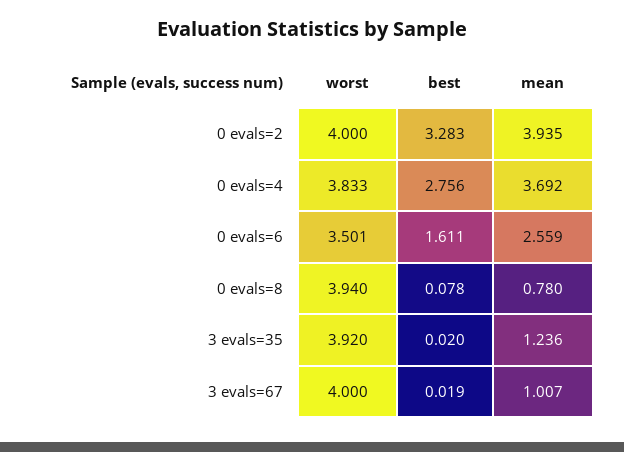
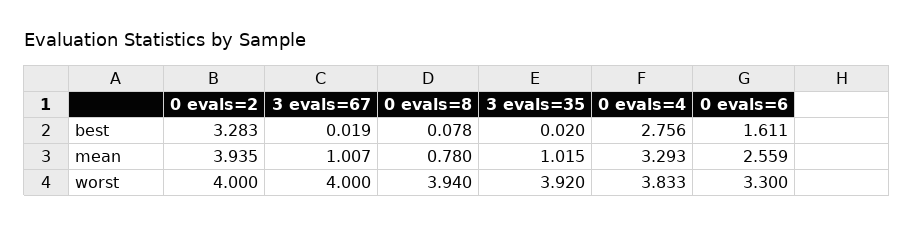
mean, 0 evals=4: 3.692 -> 3.293
worst, 0 evals=6: 3.501 -> 3.3
mean, 3 evals=35: 1.236 -> 1.015

